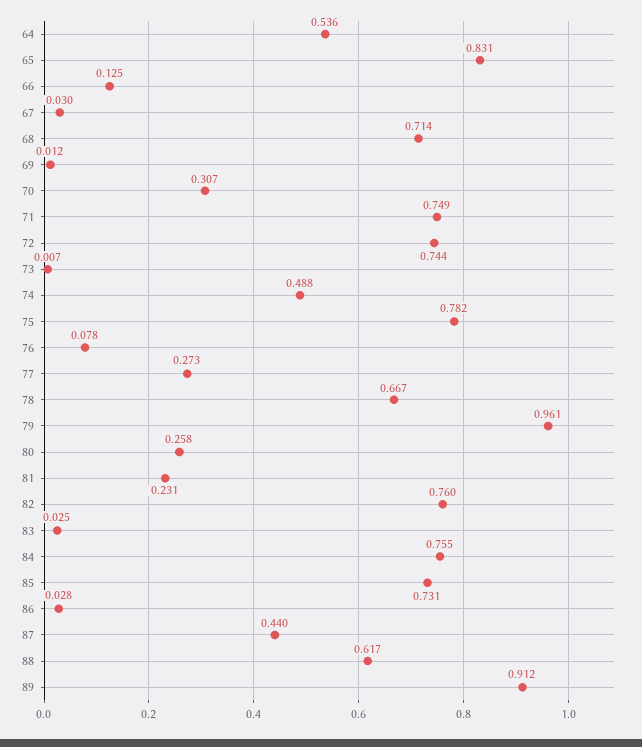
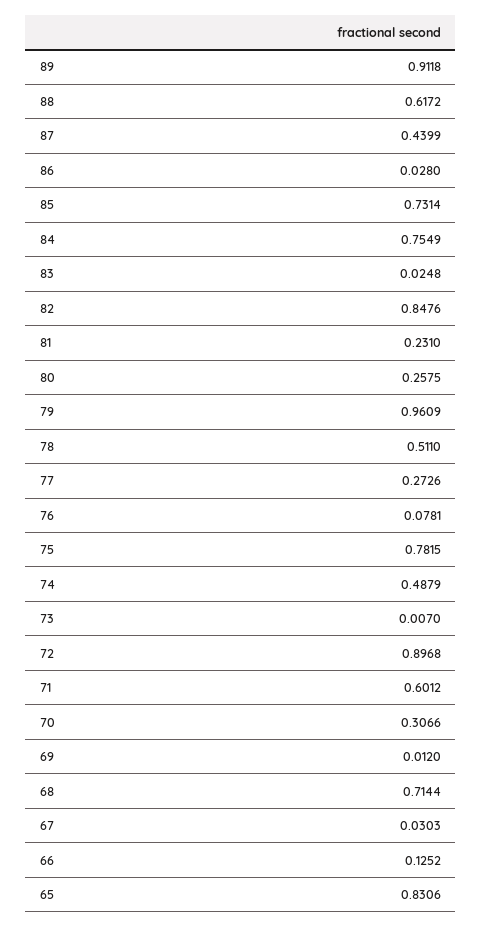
64: 0.536 -> none
71: 0.749 -> 0.6012
72: 0.744 -> 0.8968
78: 0.667 -> 0.511
82: 0.76 -> 0.8476

